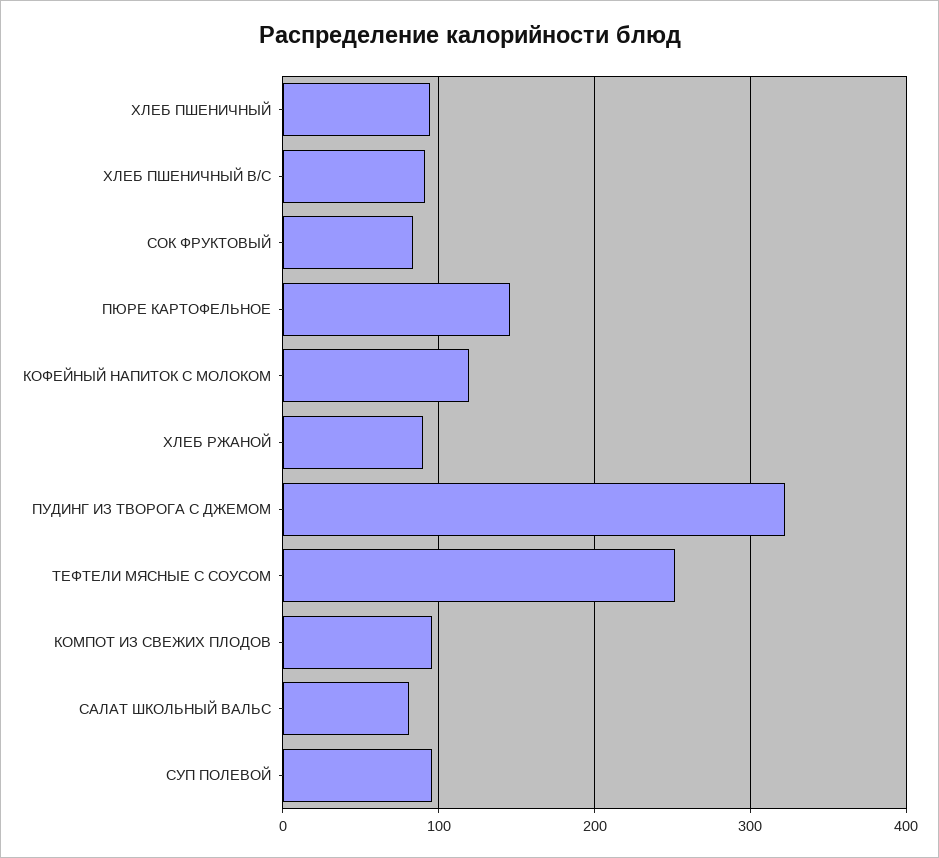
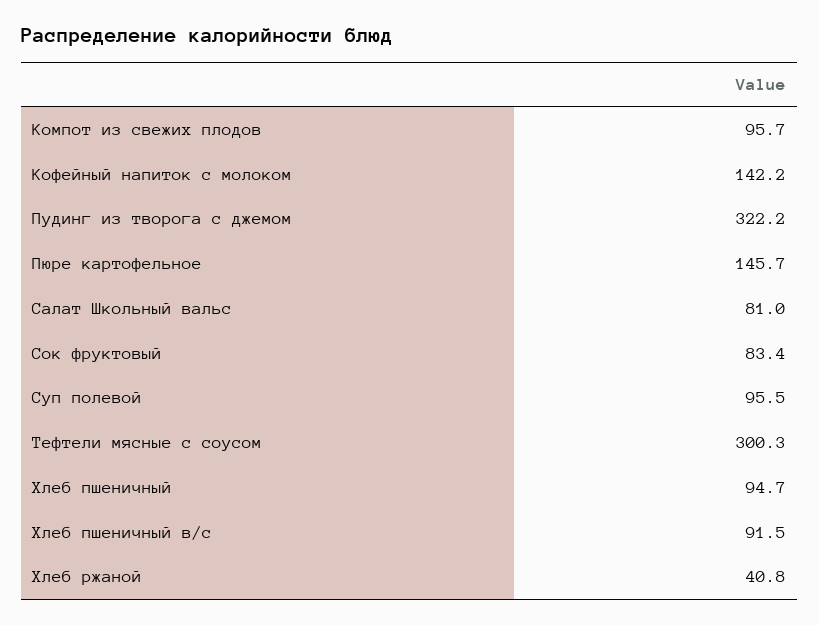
КОФЕЙНЫЙ НАПИТОК С МОЛОКОМ: 120 -> 142.2
ХЛЕБ РЖАНОЙ: 90 -> 40.8
ТЕФТЕЛИ МЯСНЫЕ С СОУСОМ: 250 -> 300.3

